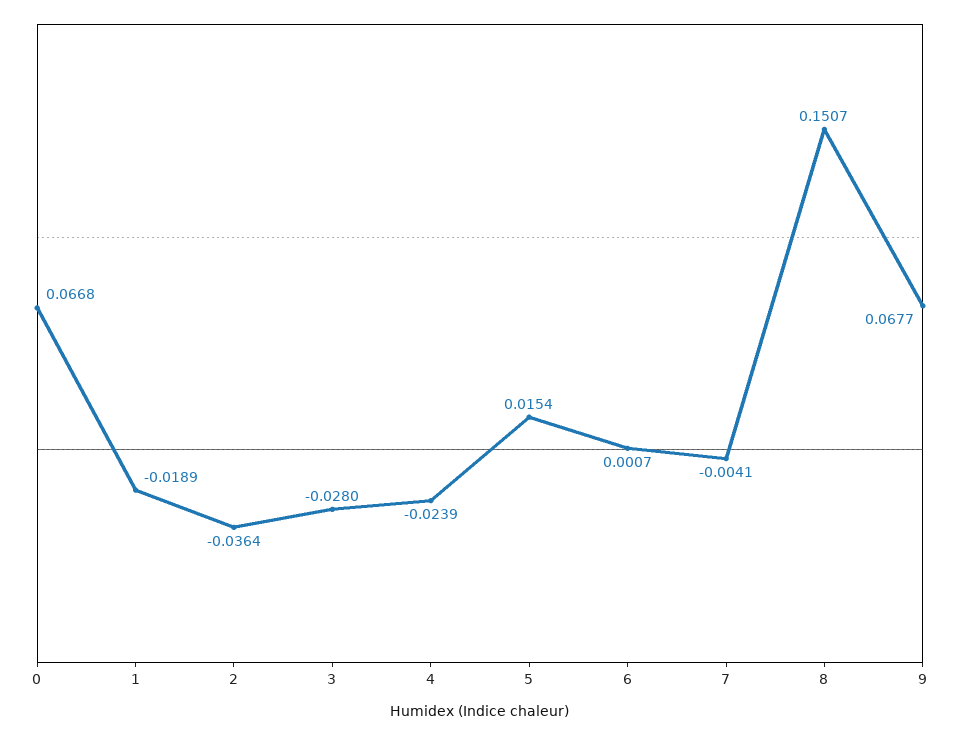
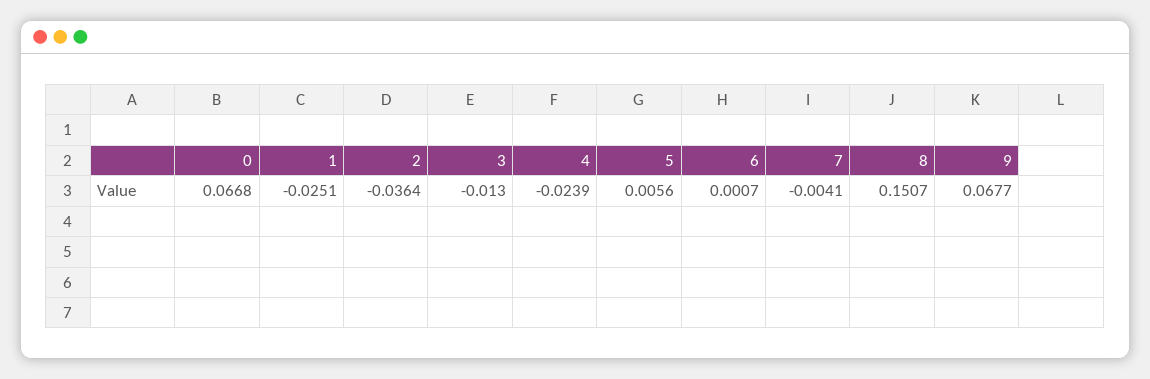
1: -0.0189 -> -0.0251
3: -0.028 -> -0.013
5: 0.0154 -> 0.0056

